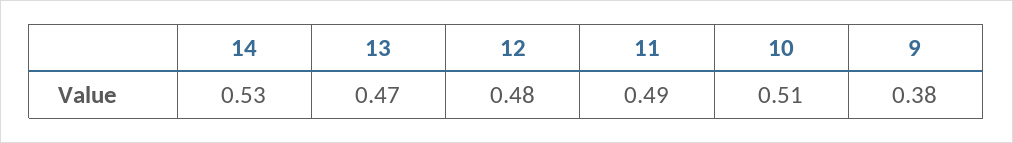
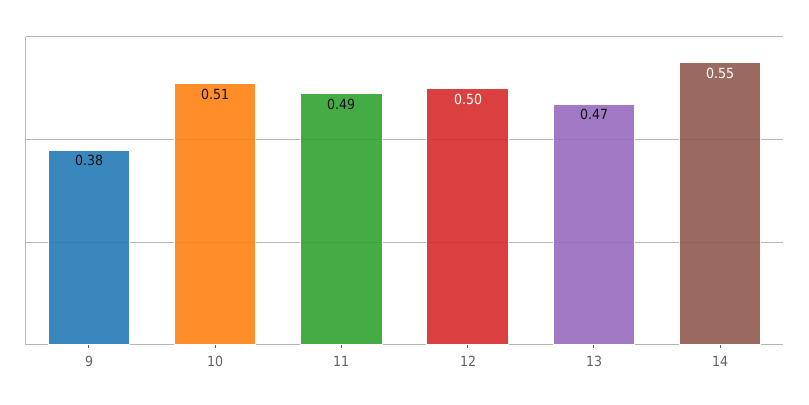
14: 0.53 -> 0.55
12: 0.48 -> 0.5

